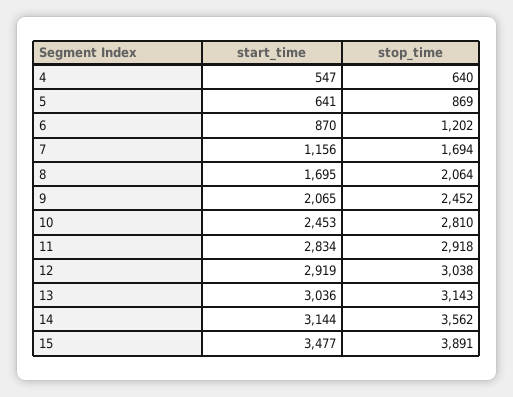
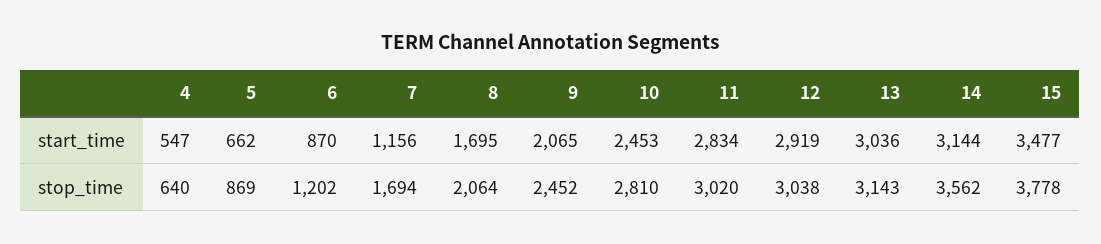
start_time, 5: 641 -> 662
stop_time, 11: 2918 -> 3020
stop_time, 15: 3891 -> 3778

